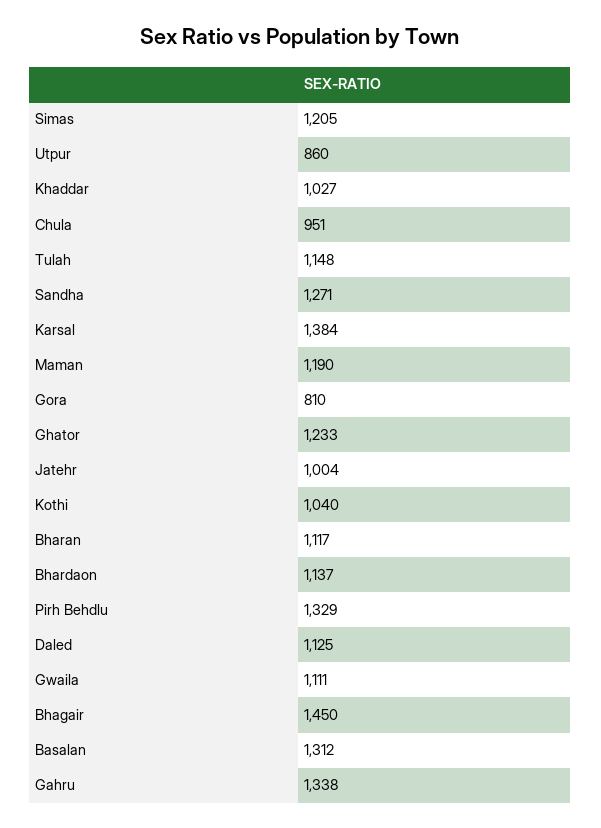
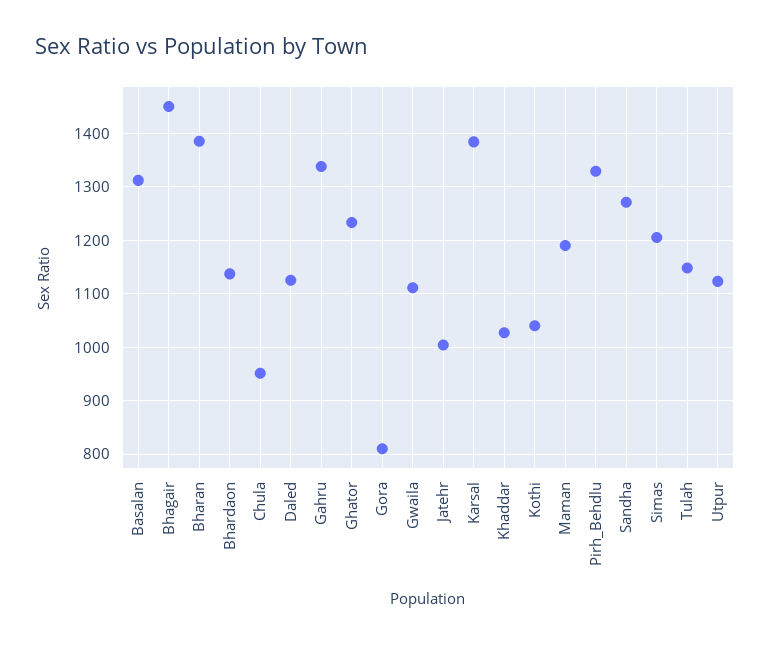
Utpur: 860 -> 1120
Bharan: 1117 -> 1380

